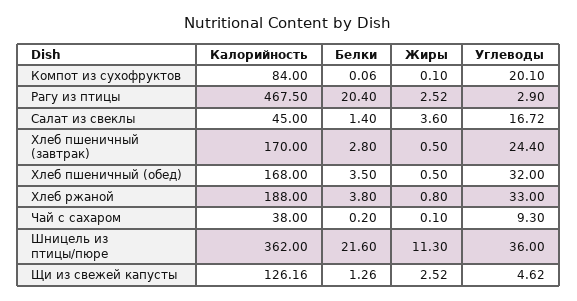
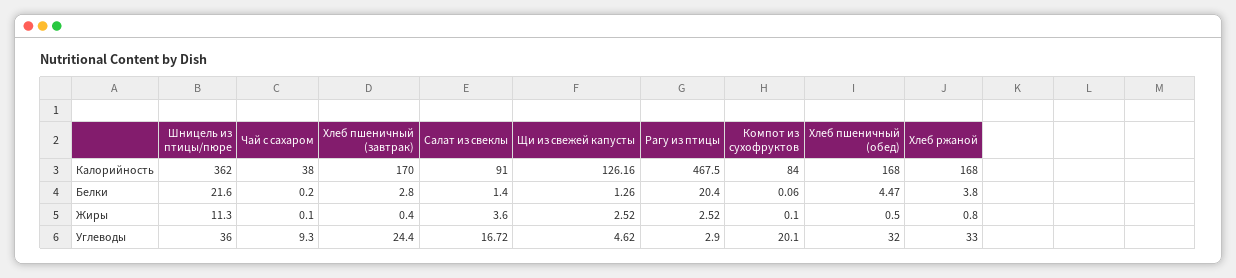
Калорийность, Салат из свеклы: 45 -> 91
Жиры, Хлеб пшеничный (завтрак): 0.5 -> 0.4
Белки, Хлеб пшеничный (обед): 3.5 -> 4.47
Калорийность, Хлеб ржаной: 188 -> 168

